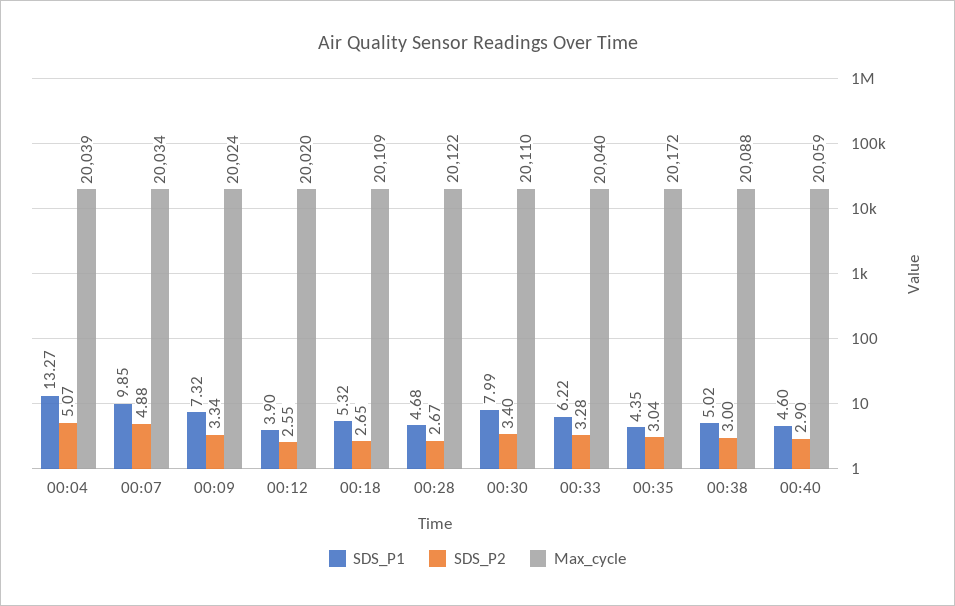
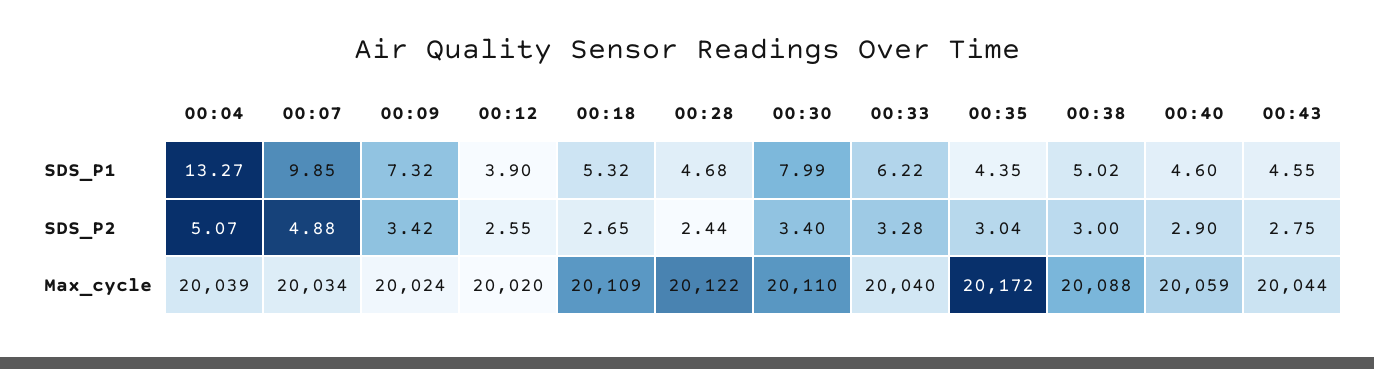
SDS_P2, 00:09: 3.34 -> 3.42
SDS_P2, 00:28: 2.67 -> 2.44
SDS_P1, 00:43: none -> 4.55
SDS_P2, 00:43: none -> 2.75
Max_cycle, 00:43: none -> 20044

